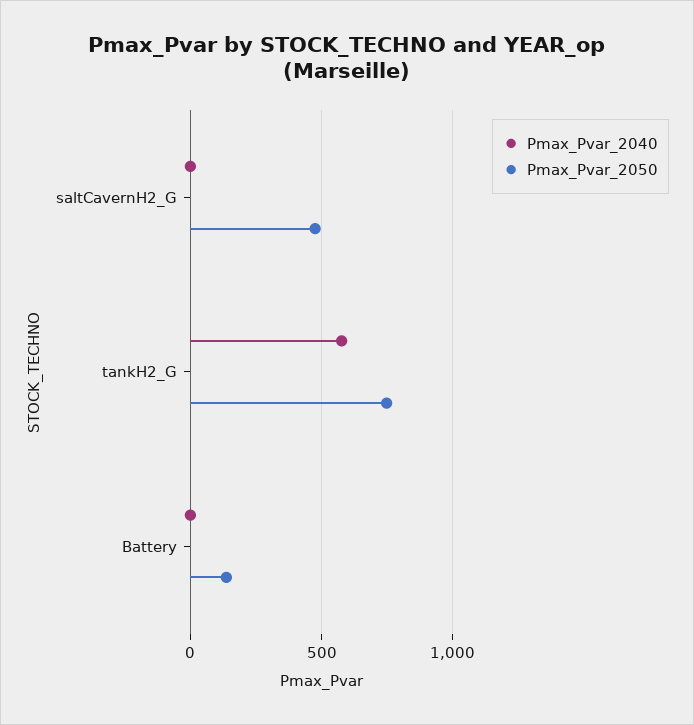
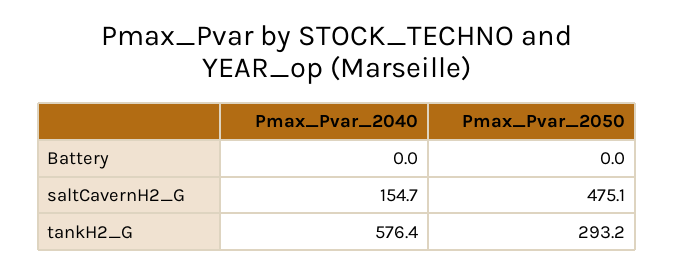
Pmax_Pvar_2040, saltCavernH2_G: 0 -> 154.7
Pmax_Pvar_2050, tankH2_G: 750 -> 293.2
Pmax_Pvar_2050, Battery: 150 -> 0

